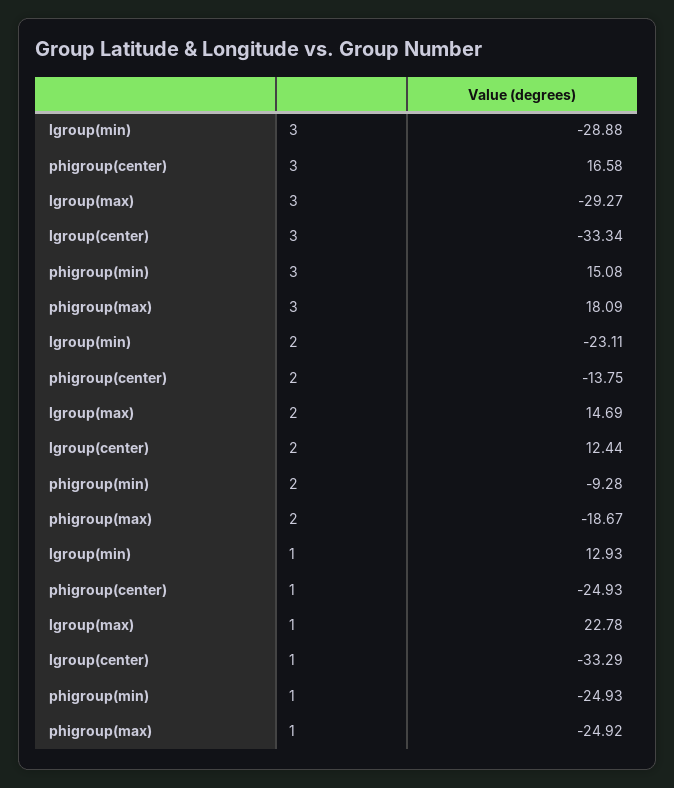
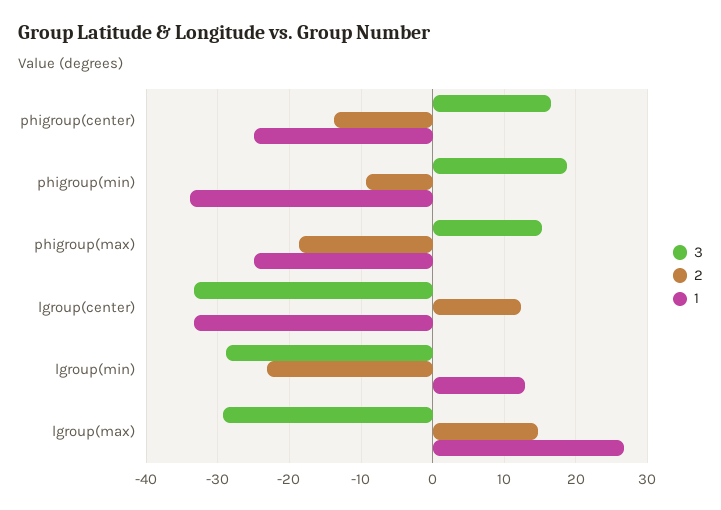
3, phigroup(min): 15.08 -> 19
3, phigroup(max): 18.09 -> 15
1, lgroup(max): 22.78 -> 27
1, phigroup(min): -24.93 -> -34

